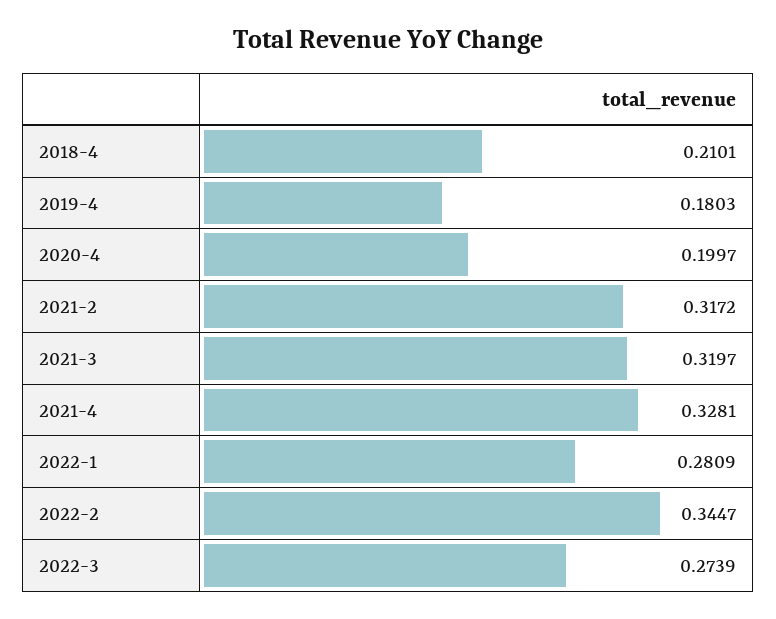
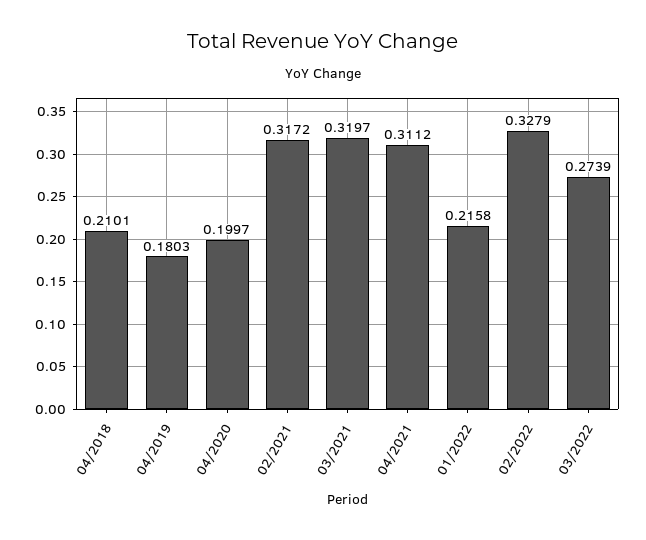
2021-4: 0.3281 -> 0.3112
2022-1: 0.2809 -> 0.2158
2022-2: 0.3447 -> 0.3279

